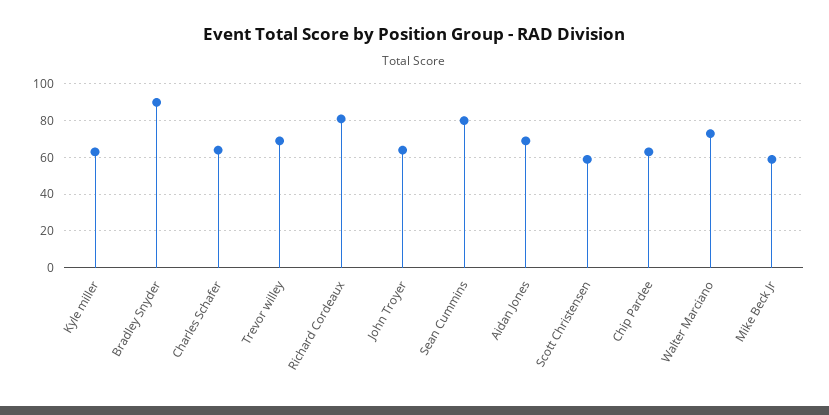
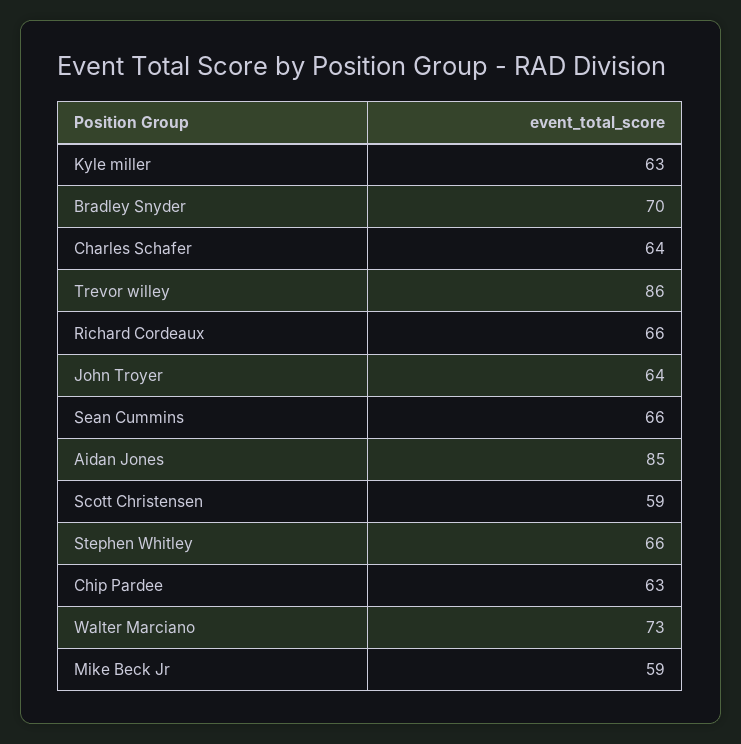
Bradley Snyder: 90 -> 70
Trevor willey: 70 -> 86
Richard Cordeaux: 80 -> 66
Sean Cummins: 80 -> 66
Aidan Jones: 70 -> 85
Stephen Whitley: none -> 66

